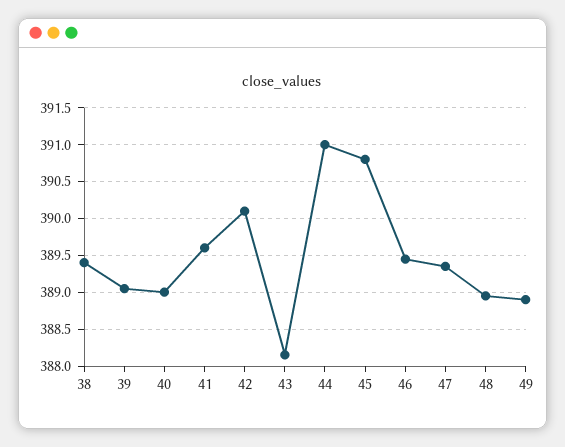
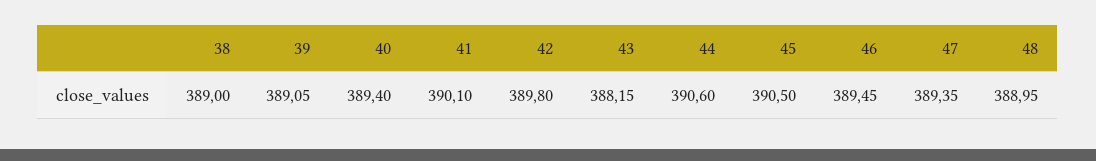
38: 389.4 -> 389
40: 389 -> 389.4
41: 389.6 -> 390.1
42: 390.1 -> 389.8
44: 391 -> 390.6
45: 390.8 -> 390.5
49: 388.9 -> none

